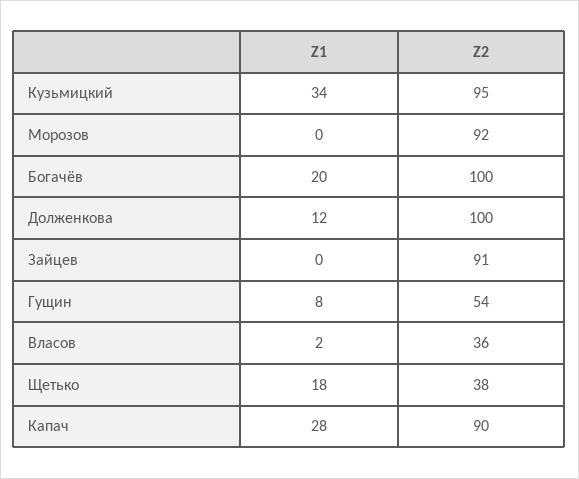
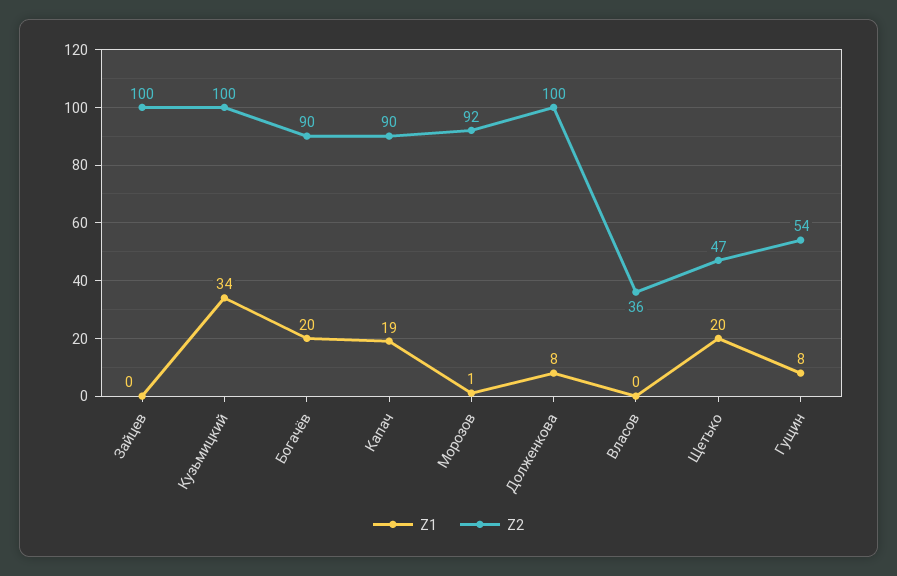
Z2, Кузьмицкий: 95 -> 100
Z1, Морозов: 0 -> 1
Z2, Богачёв: 100 -> 90
Z1, Долженкова: 12 -> 8
Z2, Зайцев: 91 -> 100
Z1, Власов: 2 -> 0
Z1, Щетько: 18 -> 20
Z2, Щетько: 38 -> 47
Z1, Капач: 28 -> 19

